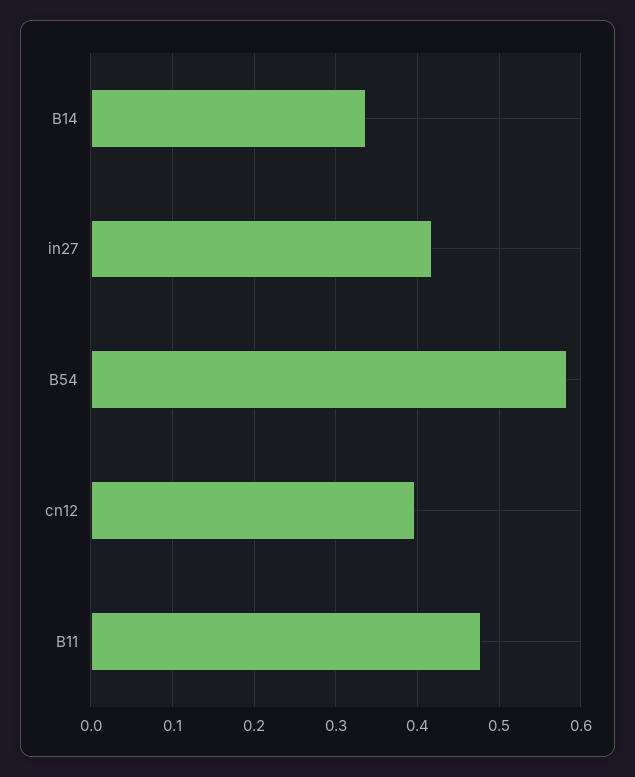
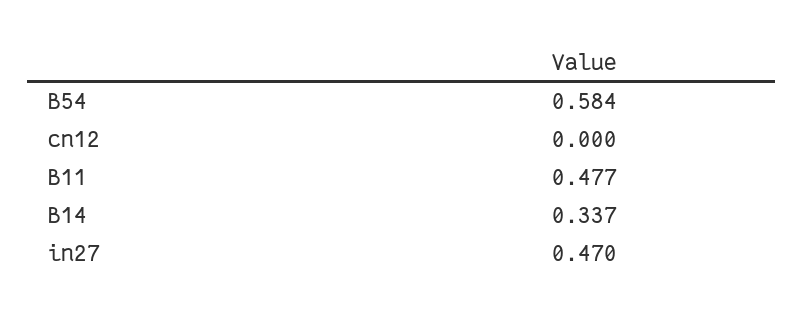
in27: 0.42 -> 0.47
cn12: 0.4 -> 0

